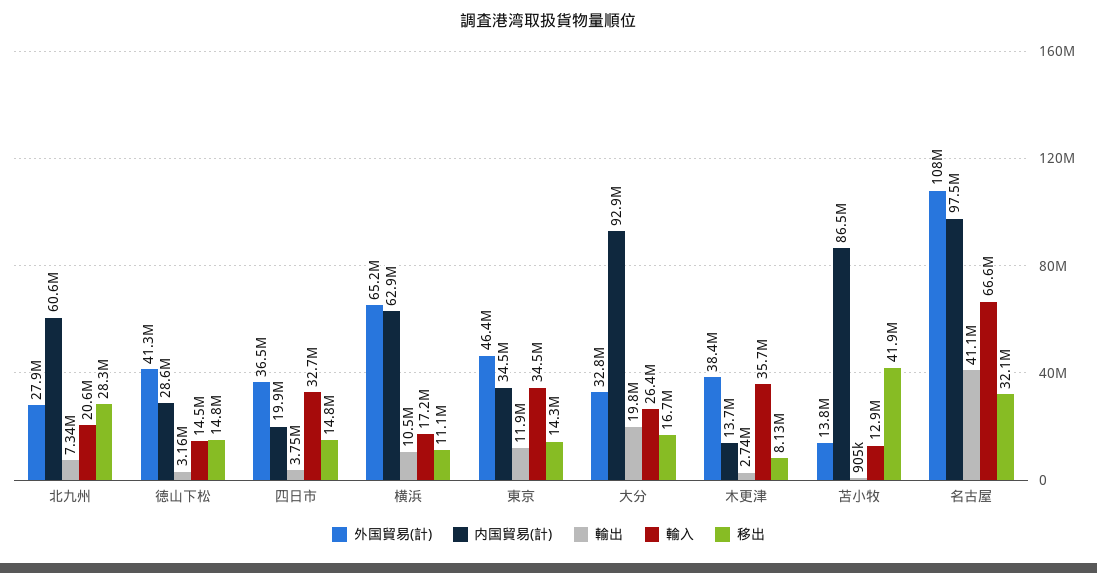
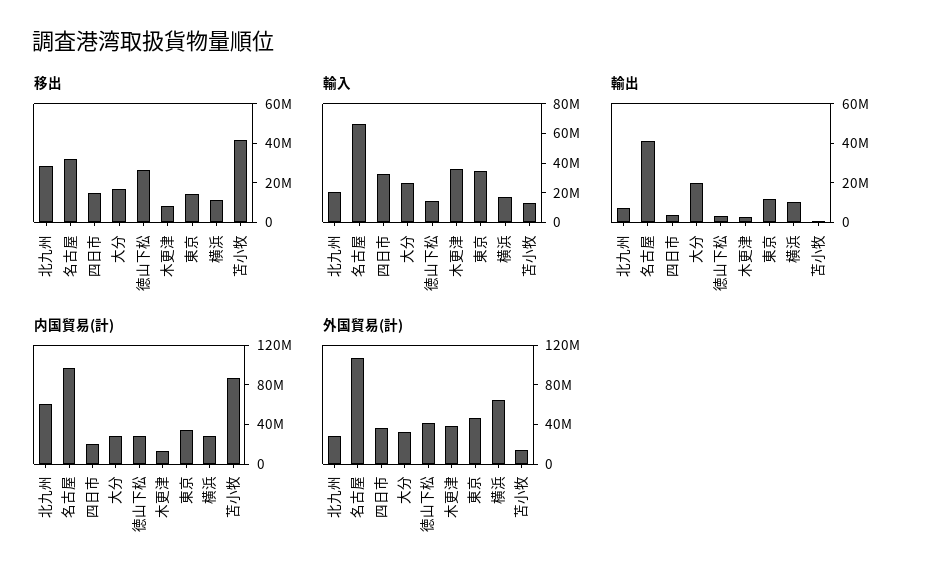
移出, 徳山下松: 14800000 -> 25000000
内国貿易(計), 横浜: 62900000 -> 30000000
内国貿易(計), 大分: 92900000 -> 30000000

